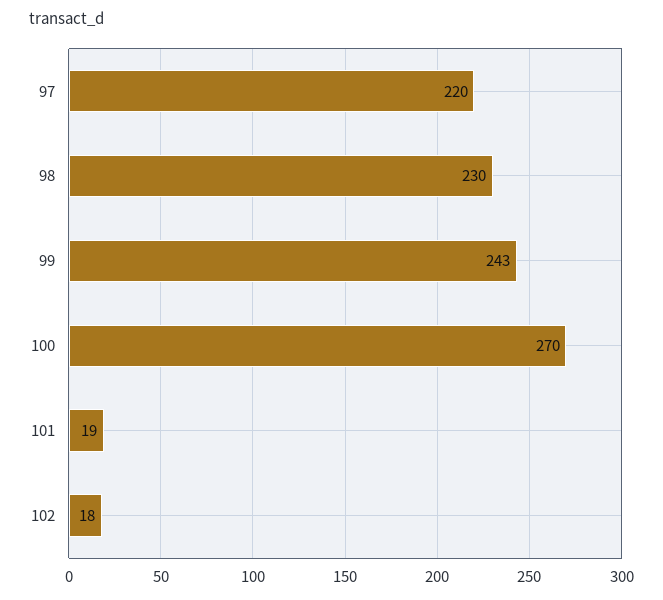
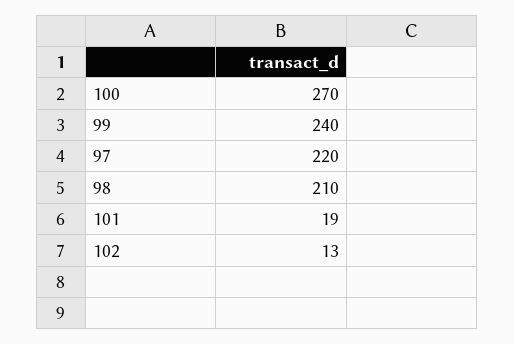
98: 230 -> 210
99: 243 -> 240
102: 18 -> 13

